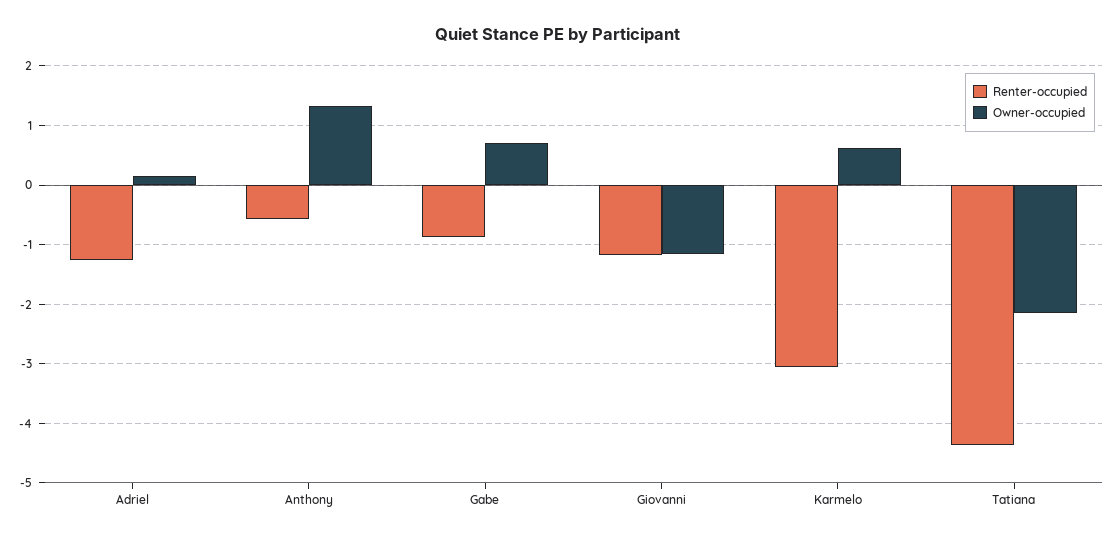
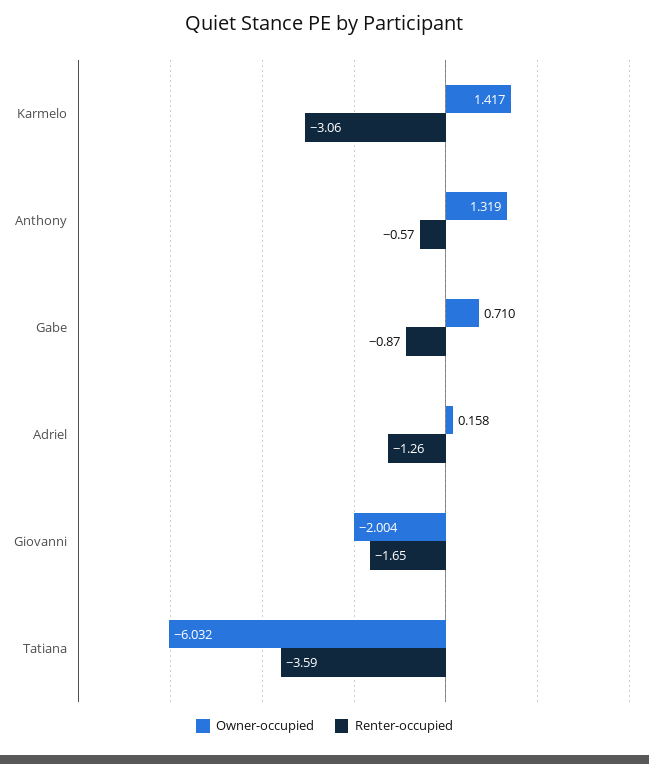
Renter-occupied, Giovanni: -1.2 -> -1.65
Owner-occupied, Giovanni: -1.2 -> -2.004
Owner-occupied, Karmelo: 0.6 -> 1.417
Renter-occupied, Tatiana: -4.4 -> -3.59
Owner-occupied, Tatiana: -2.2 -> -6.032

